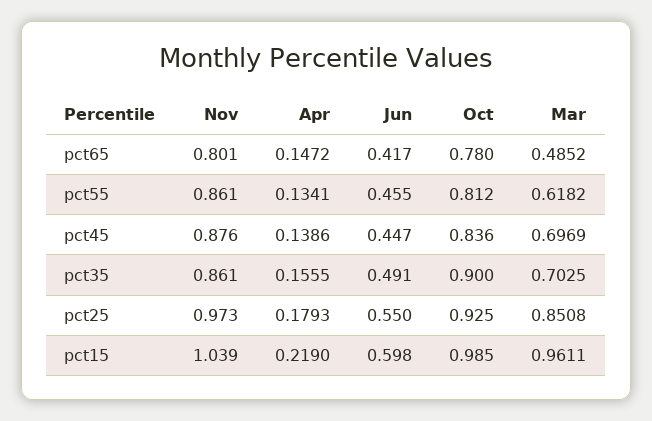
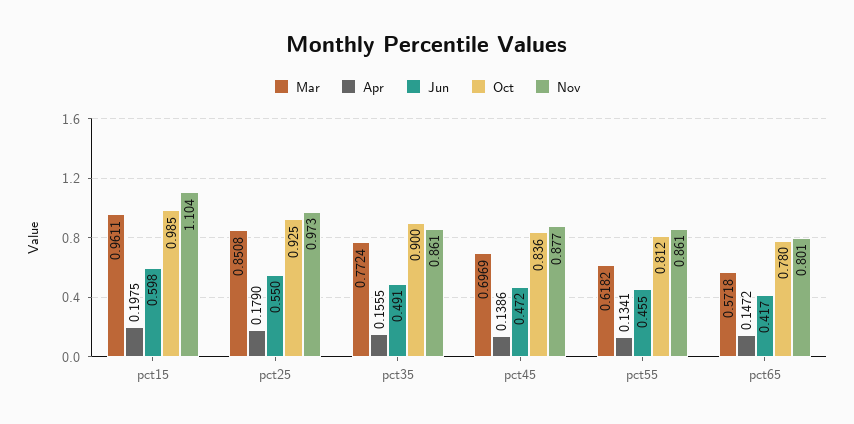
Mar, pct65: 0.4852 -> 0.5718
Nov, pct45: 0.876 -> 0.877
Jun, pct45: 0.447 -> 0.472
Mar, pct35: 0.7025 -> 0.7724
Apr, pct25: 0.1793 -> 0.179
Nov, pct15: 1.039 -> 1.104
Apr, pct15: 0.219 -> 0.1975

